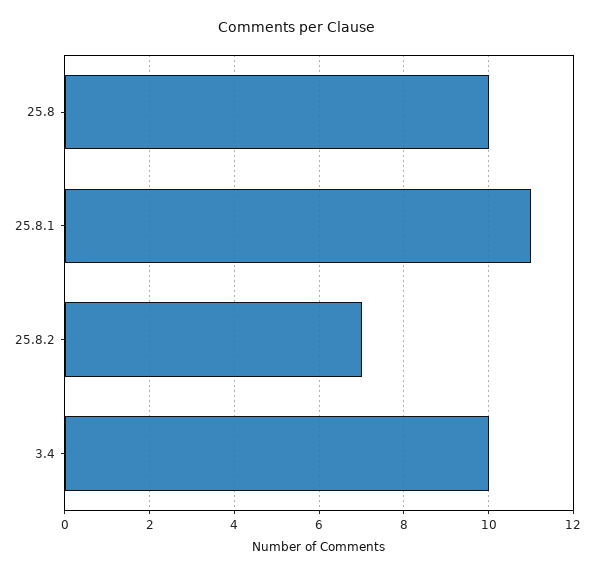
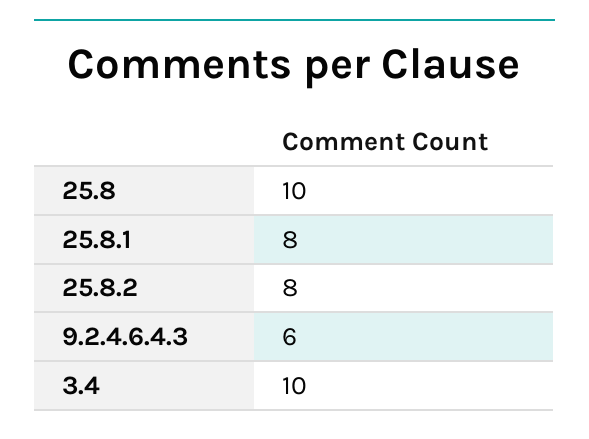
25.8.1: 11 -> 8
25.8.2: 7 -> 8
9.2.4.6.4.3: none -> 6

